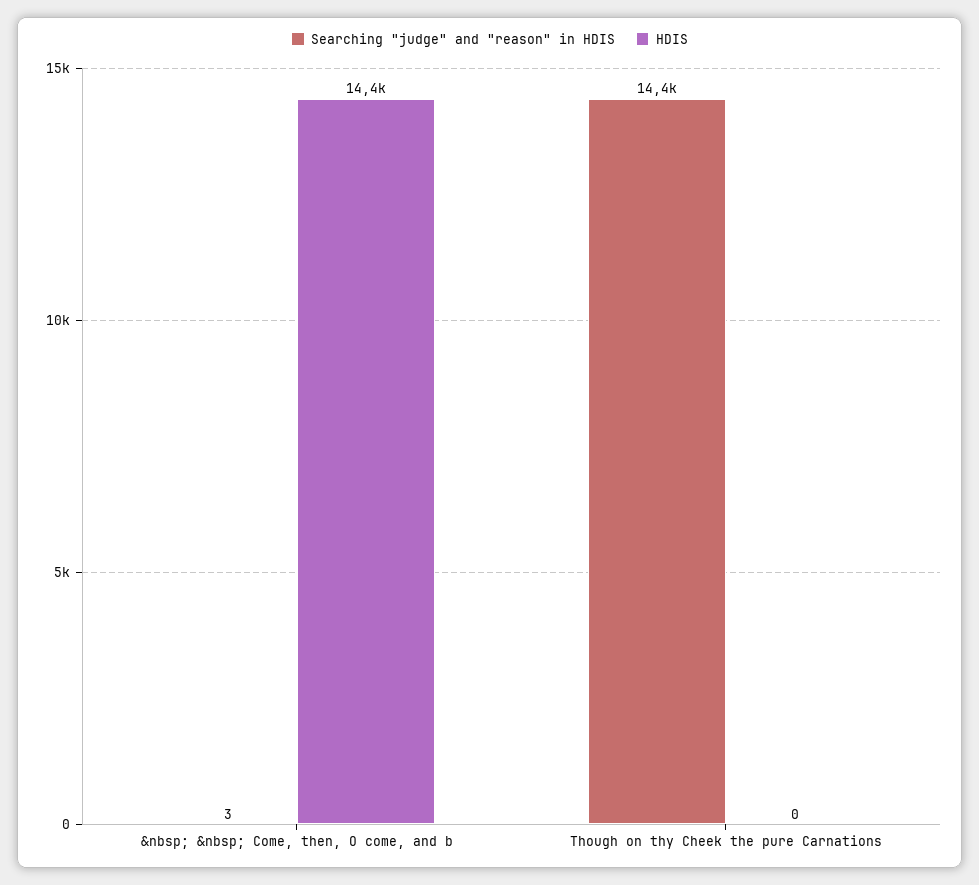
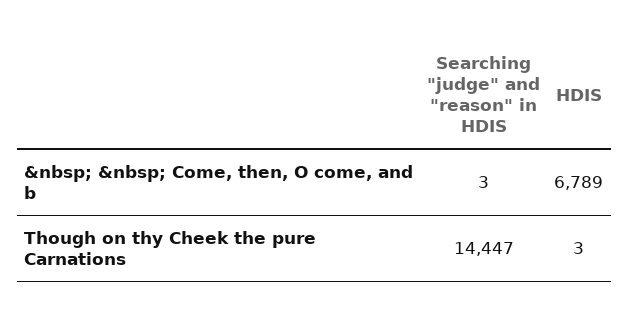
HDIS, &nbsp; &nbsp; Come, then, O come, and b: 14400 -> 6789
HDIS, Though on thy Cheek the pure Carnations: 0 -> 3

